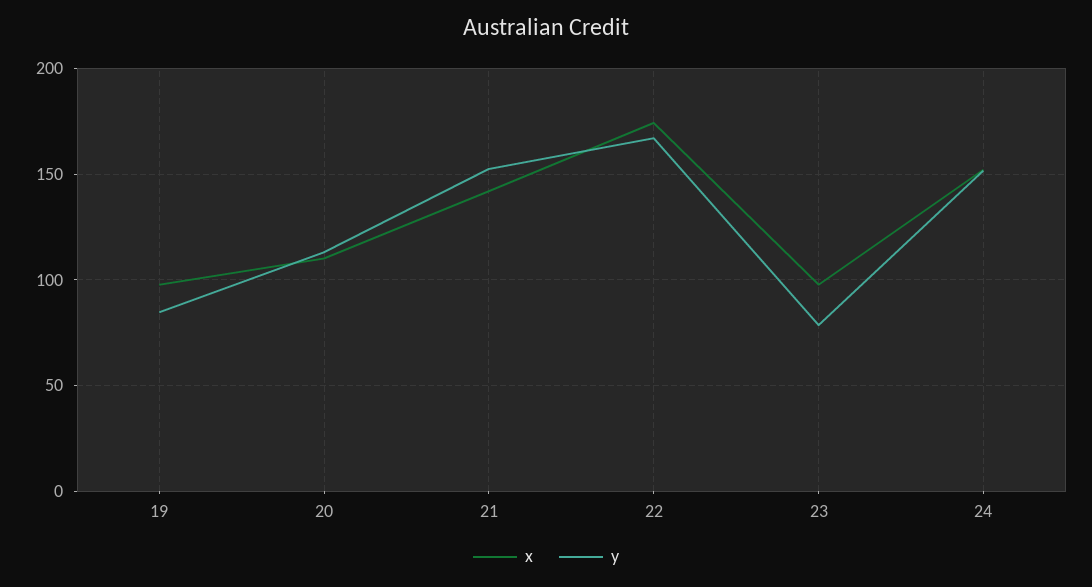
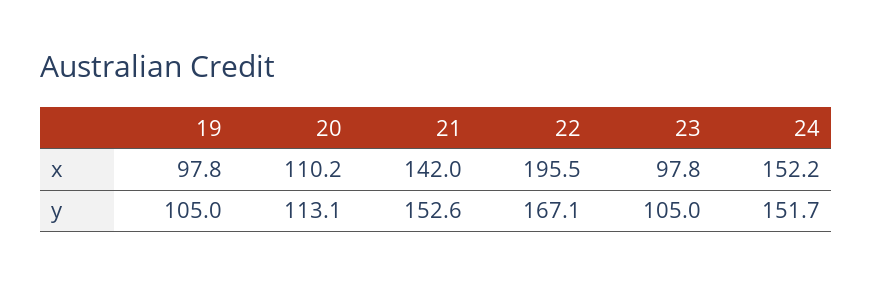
y, 19: 85 -> 105
x, 22: 175 -> 195.5
y, 23: 80 -> 105

